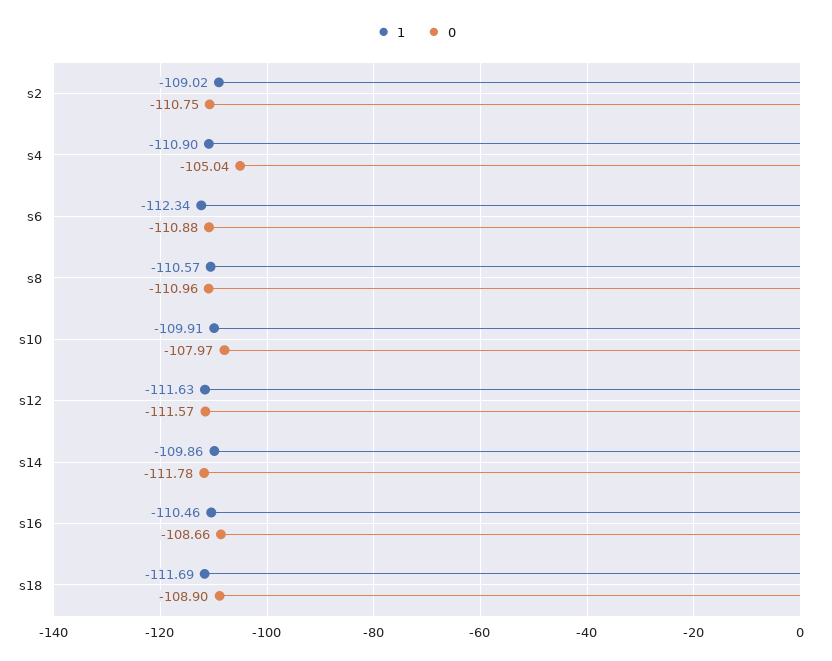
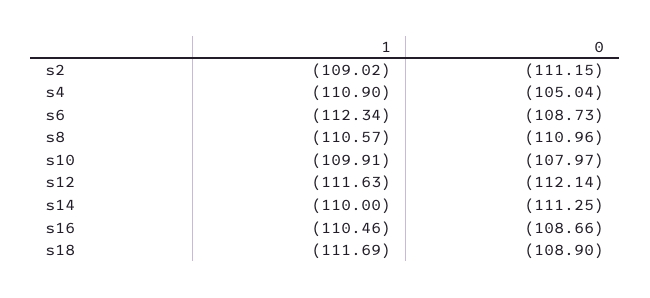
0, s2: -110.75 -> -111.15
0, s6: -110.88 -> -108.73
0, s12: -111.57 -> -112.14
1, s14: -109.86 -> -110
0, s14: -111.78 -> -111.25

